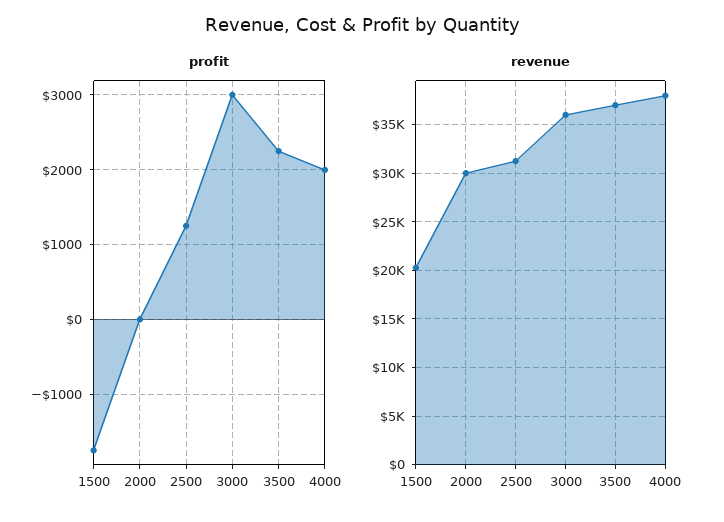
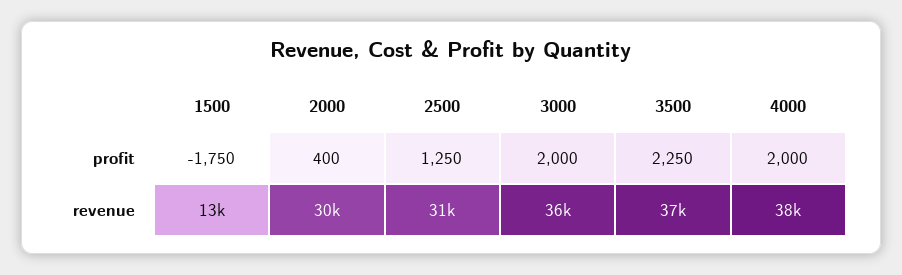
profit, 2000: 0 -> 400
profit, 3000: 3000 -> 2000
revenue, 1500: 20000 -> 13000

